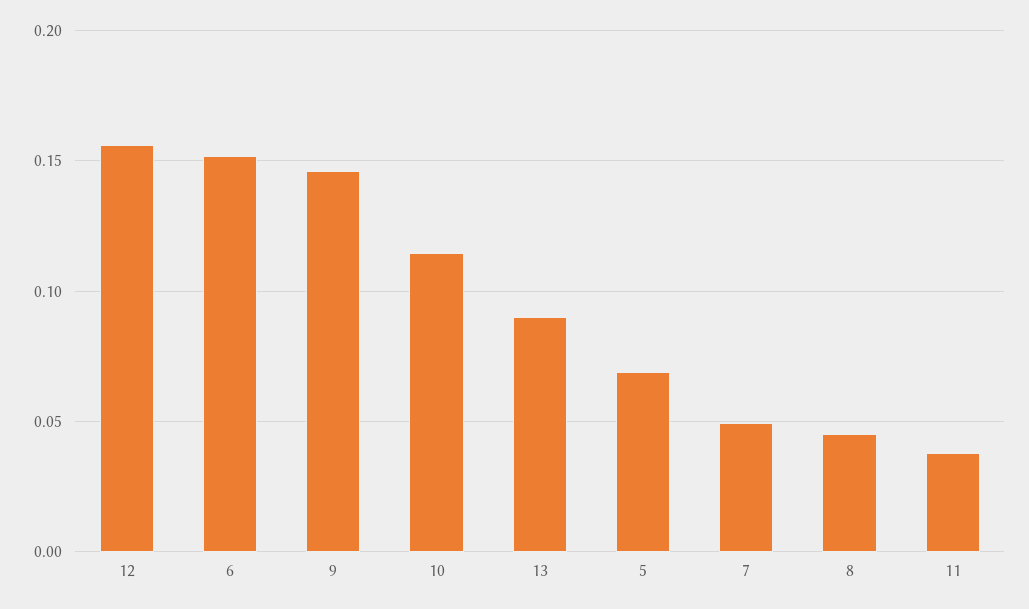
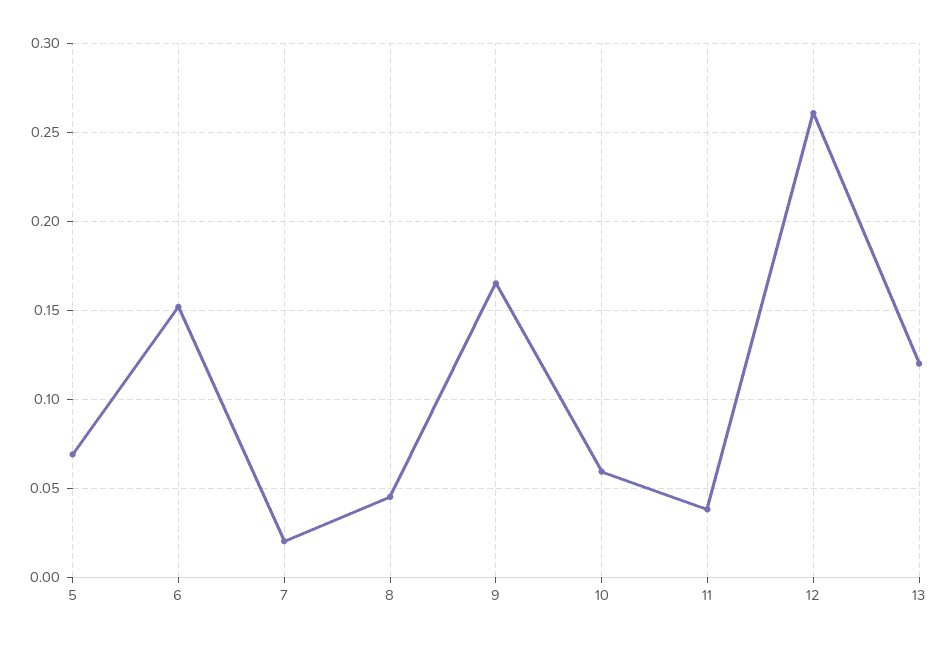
12: 0.155 -> 0.26
9: 0.145 -> 0.165
10: 0.115 -> 0.06
13: 0.09 -> 0.12
7: 0.05 -> 0.02

